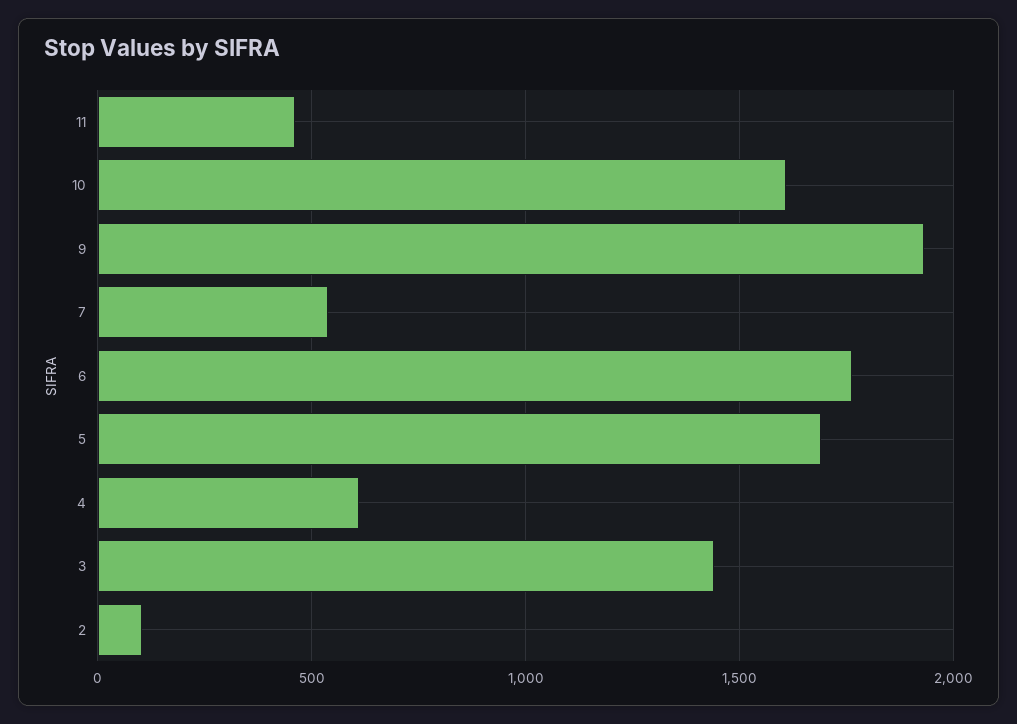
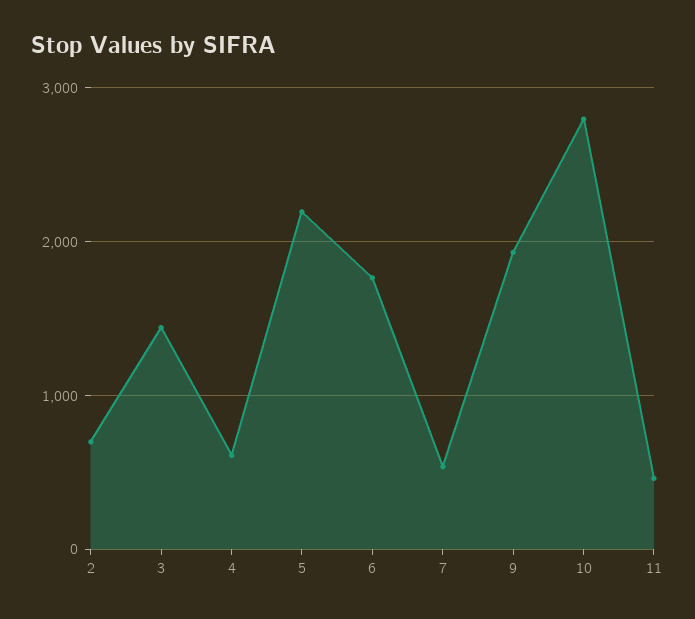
10: 1600 -> 2800
5: 1700 -> 2200
2: 100 -> 700

